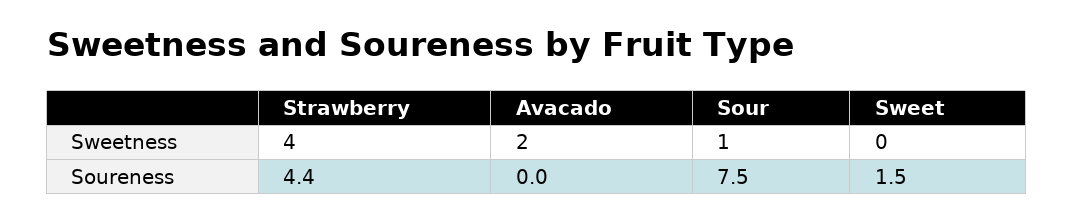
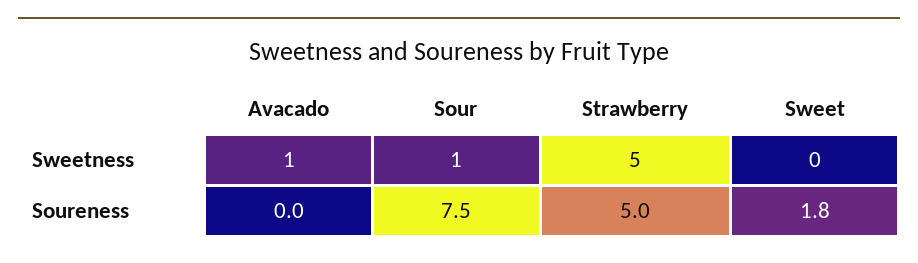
Strawberry, Sweetness: 4 -> 5
Avacado, Sweetness: 2 -> 1
Strawberry, Soureness: 4.4 -> 5
Sweet, Soureness: 1.5 -> 1.8

